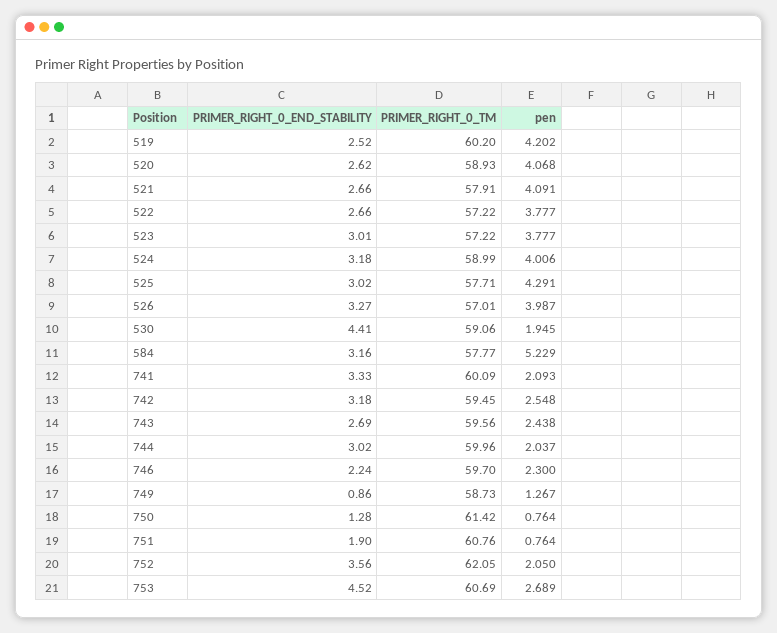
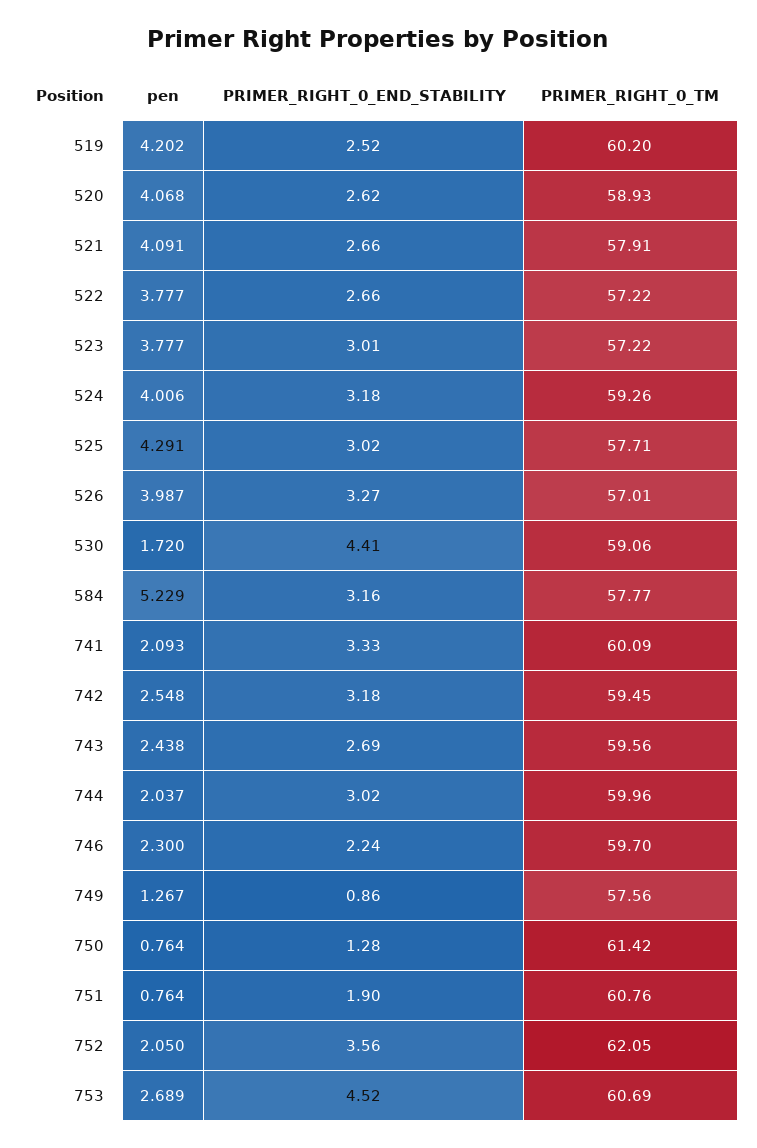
PRIMER_RIGHT_0_TM, 524: 58.99 -> 59.26
pen, 530: 1.945 -> 1.72
PRIMER_RIGHT_0_TM, 749: 58.73 -> 57.56

